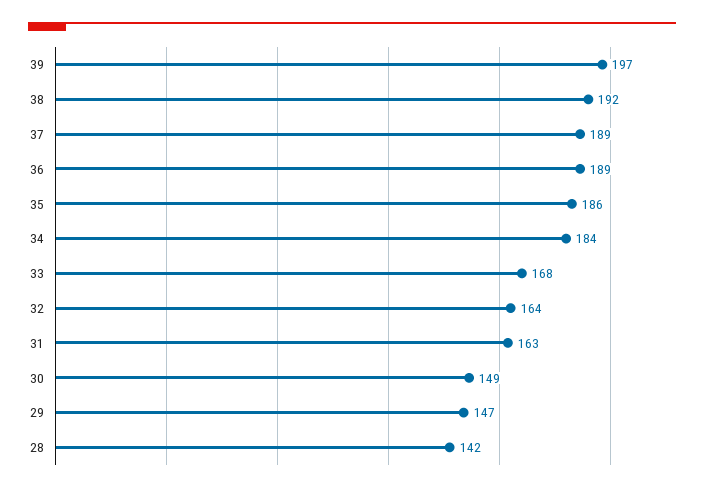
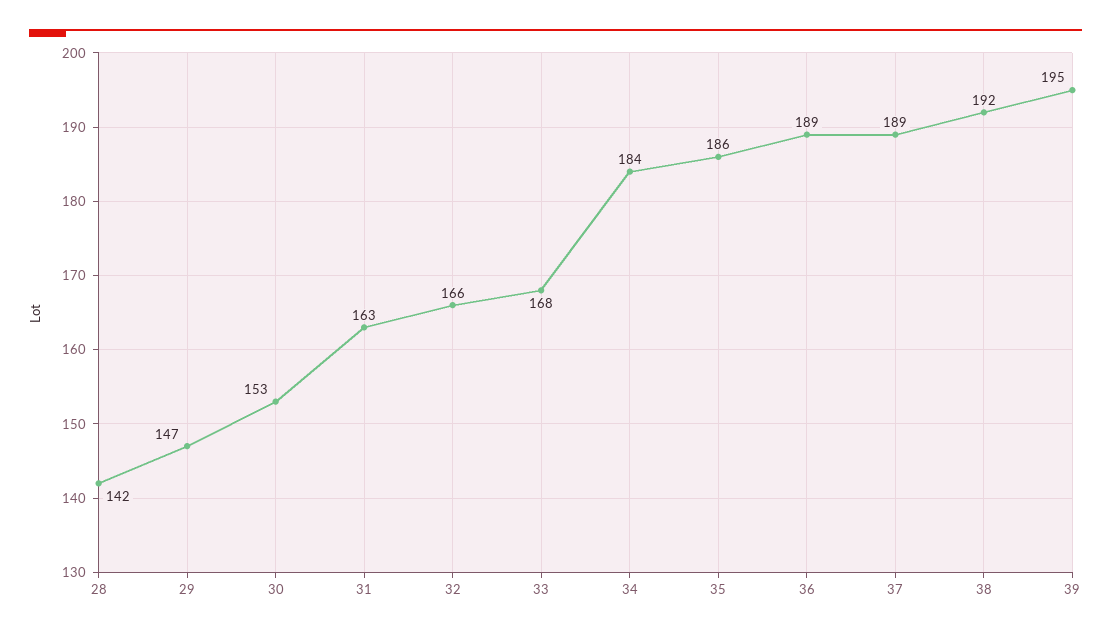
39: 197 -> 195
32: 164 -> 166
30: 149 -> 153

